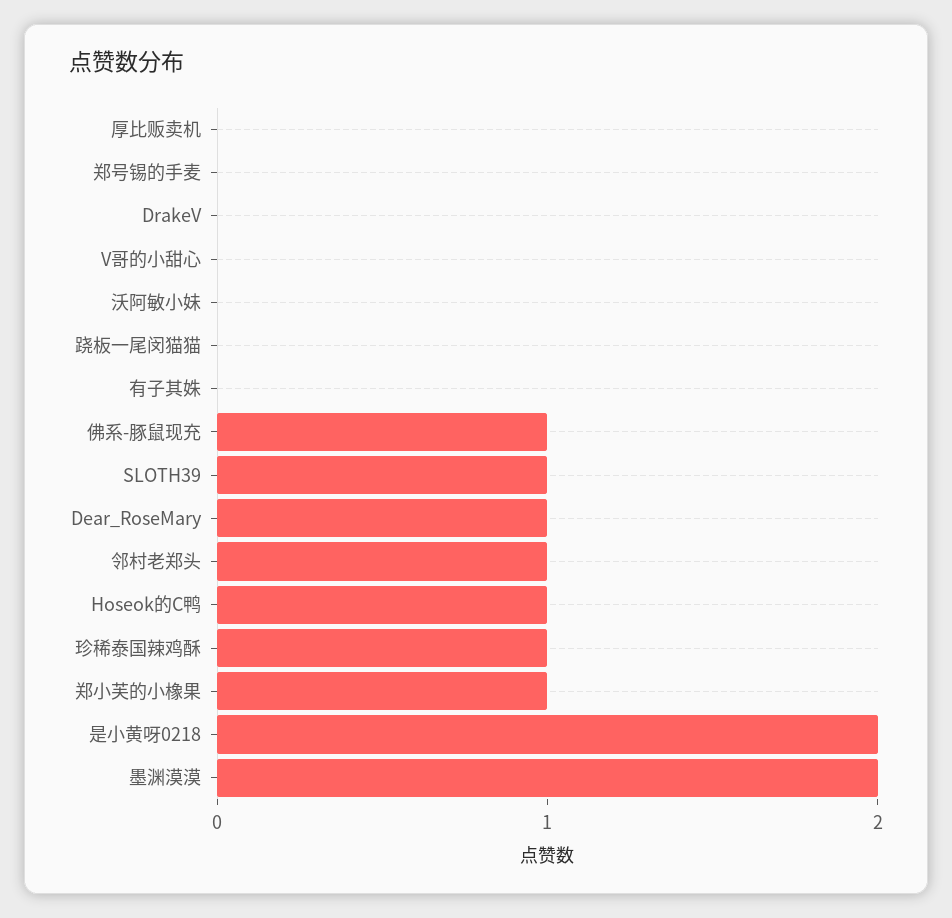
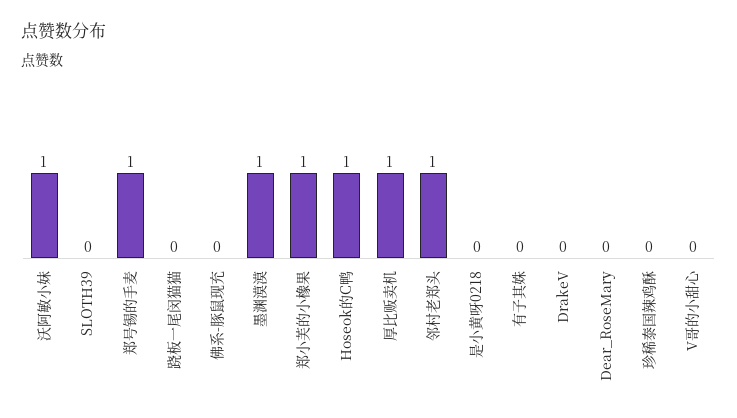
厚比贩卖机: 0 -> 1
郑号锡的手麦: 0 -> 1
沃阿敏小妹: 0 -> 1
佛系-豚鼠现充: 1 -> 0
SLOTH39: 1 -> 0
Dear_RoseMary: 1 -> 0
珍稀泰国辣鸡酥: 1 -> 0
是小黄呀0218: 2 -> 0
墨渊漠漠: 2 -> 1

